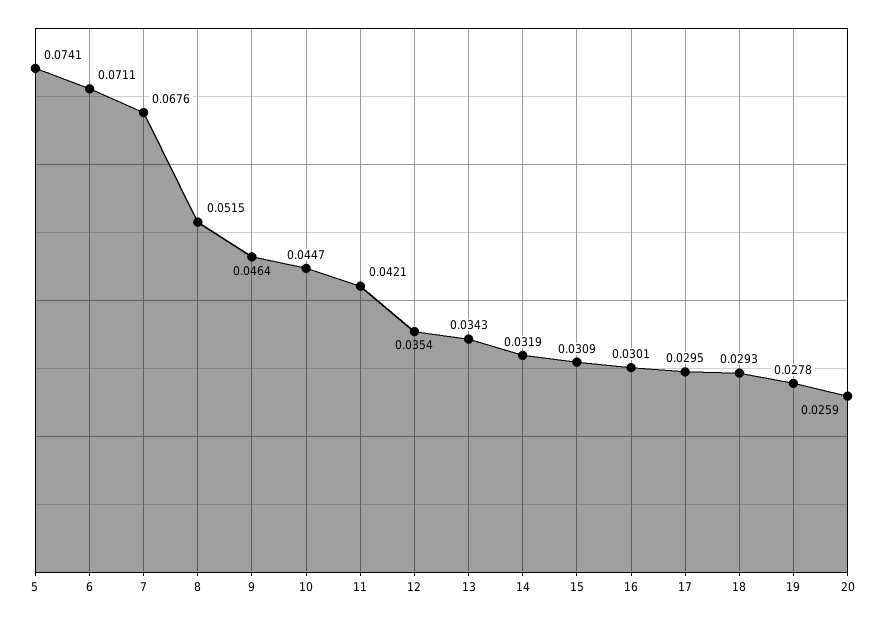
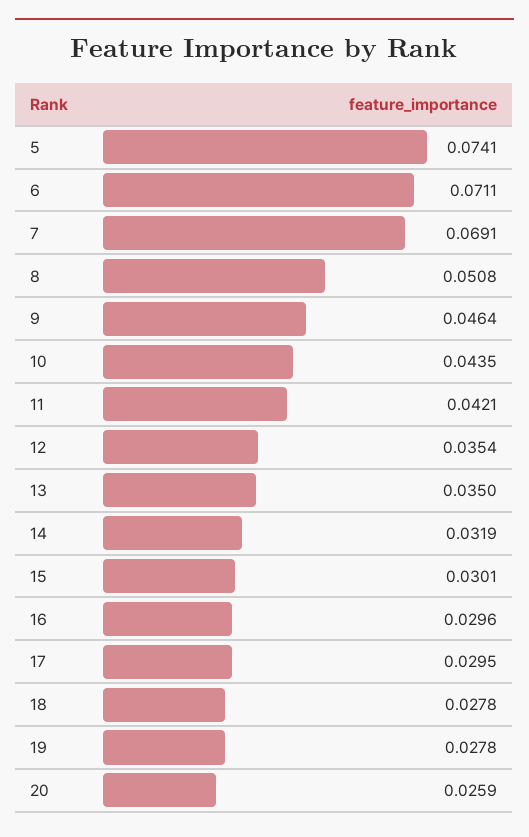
7: 0.0676 -> 0.0691
8: 0.0515 -> 0.0508
10: 0.0447 -> 0.0435
13: 0.0343 -> 0.035
15: 0.0309 -> 0.0301
16: 0.0301 -> 0.0296
18: 0.0293 -> 0.0278

